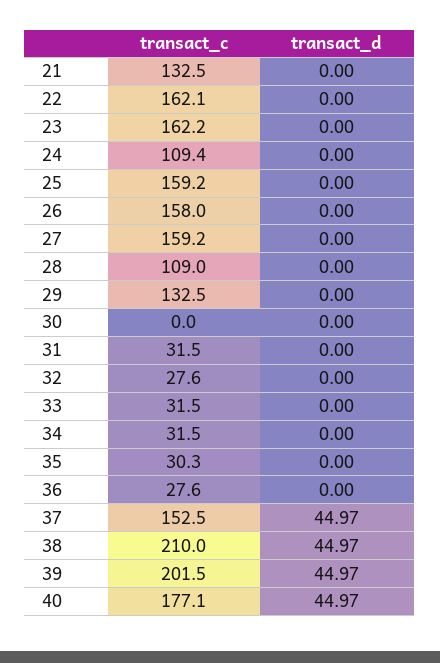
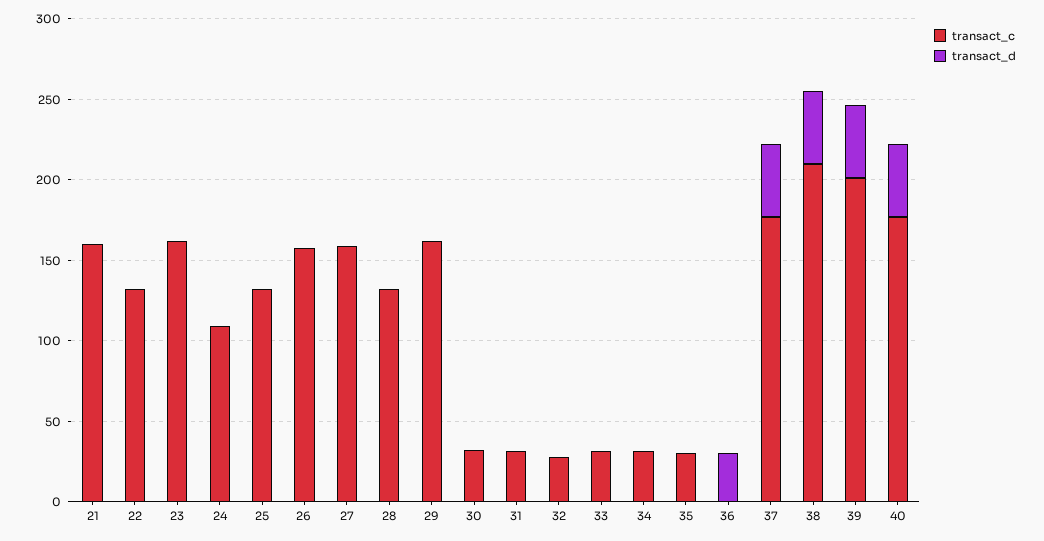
transact_c, 21: 132.5 -> 160
transact_c, 22: 162.1 -> 130
transact_c, 25: 159.2 -> 130
transact_c, 28: 109 -> 130
transact_c, 29: 132.5 -> 160
transact_c, 30: 0 -> 30
transact_c, 36: 27.6 -> 0
transact_d, 36: 0 -> 30
transact_c, 37: 152.5 -> 180

